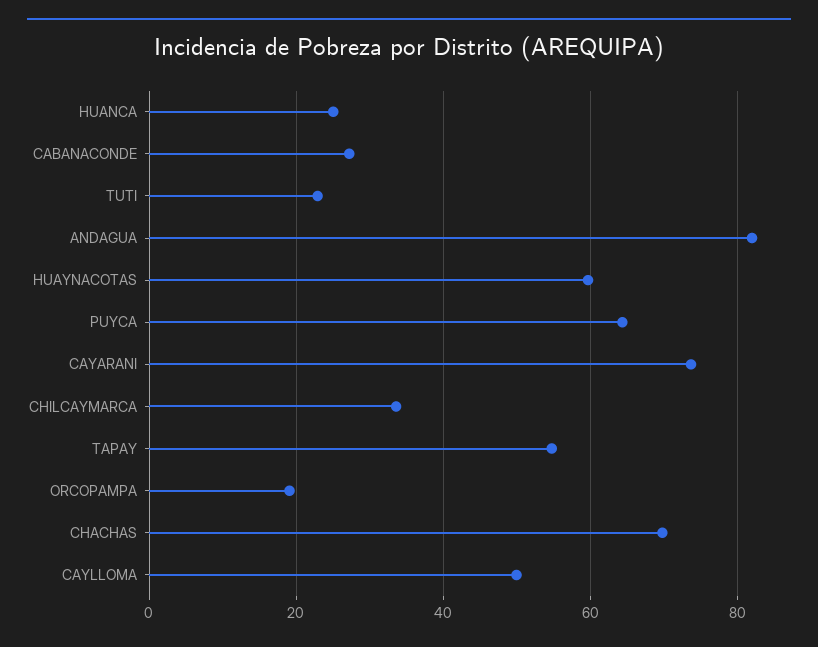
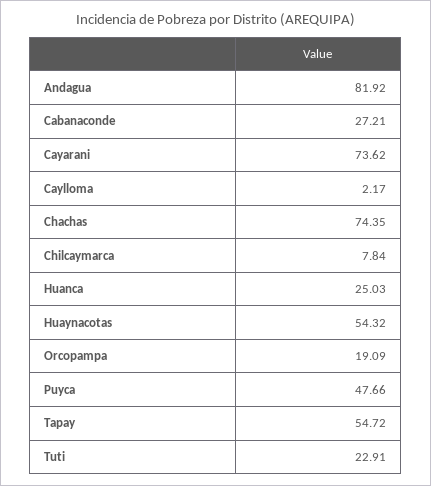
HUAYNACOTAS: 60 -> 54.32
PUYCA: 64 -> 47.66
CHILCAYMARCA: 34 -> 7.84
CHACHAS: 70 -> 74.35
CAYLLOMA: 50 -> 2.17

